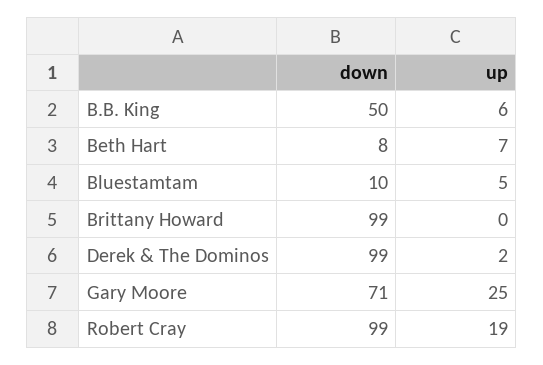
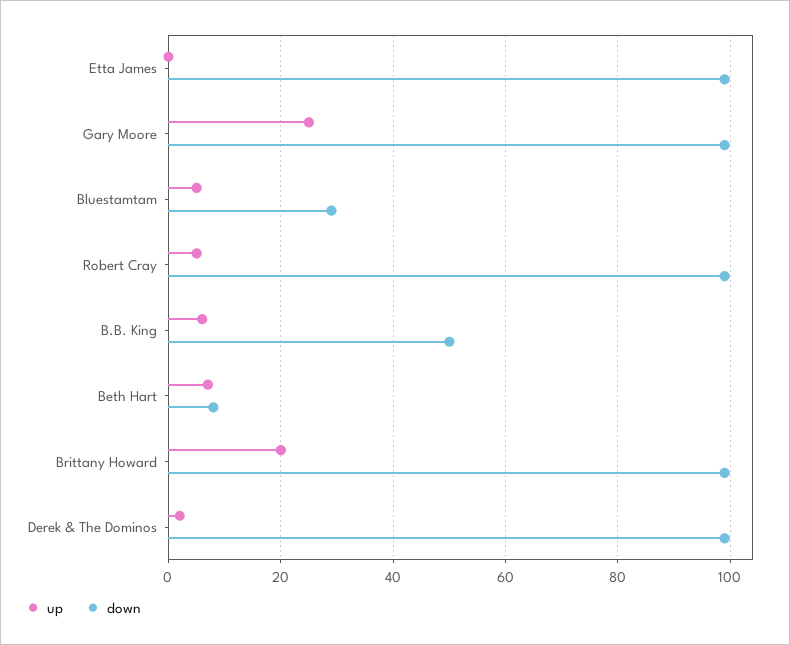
down, Bluestamtam: 10 -> 30
up, Brittany Howard: 0 -> 20
down, Gary Moore: 71 -> 100
up, Robert Cray: 19 -> 5
up, Etta James: none -> 0
down, Etta James: none -> 100

